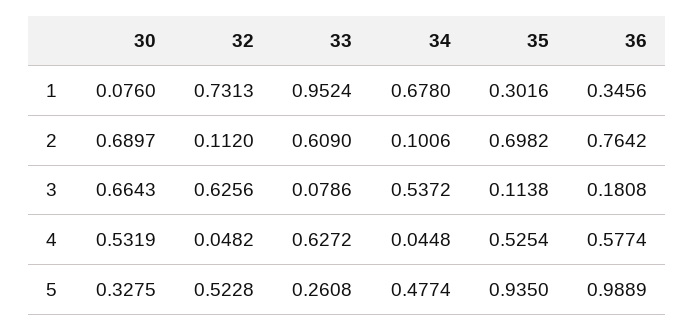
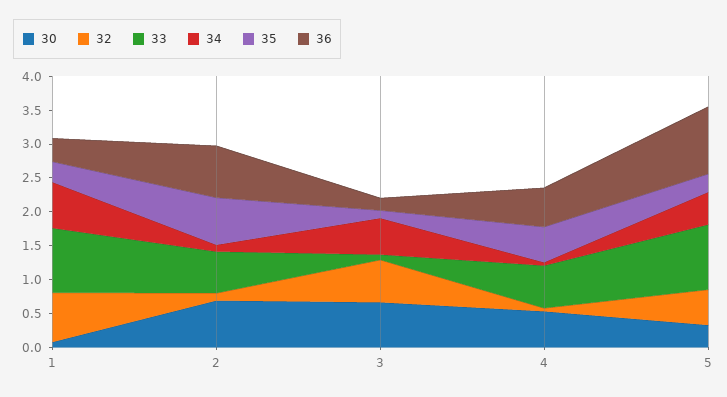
33, 5: 0.2608 -> 1
35, 5: 0.935 -> 0.25

